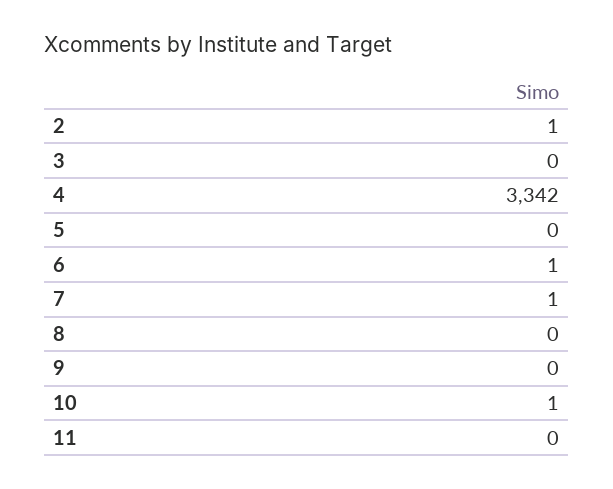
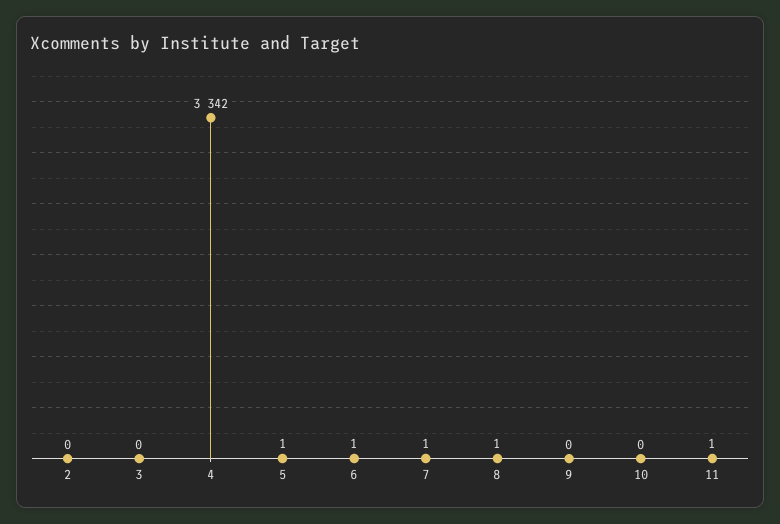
2: 1 -> 0
5: 0 -> 1
8: 0 -> 1
10: 1 -> 0
11: 0 -> 1

